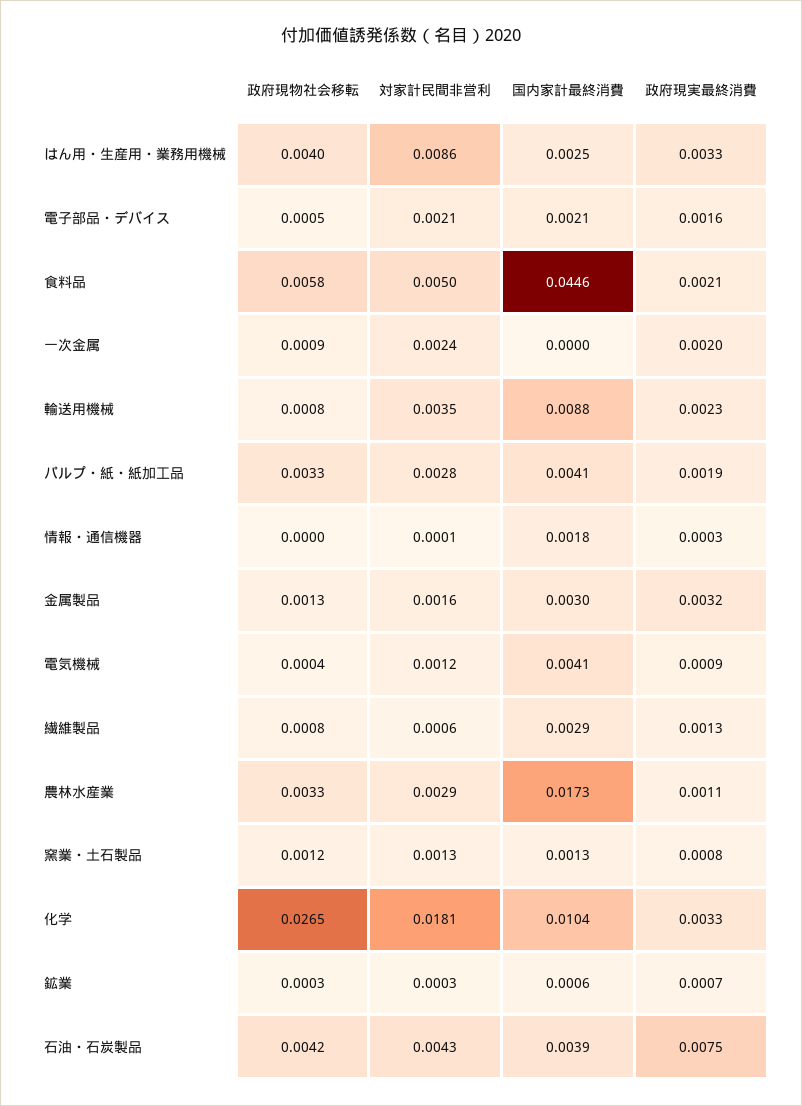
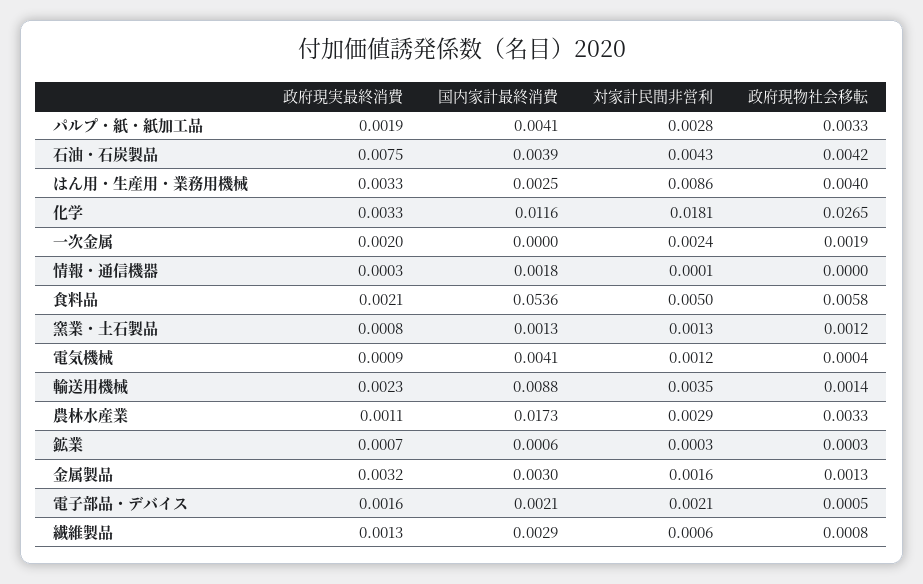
国内家計最終消費, 食料品: 0.0446 -> 0.0536
政府現物社会移転, 一次金属: 0.0009 -> 0.0019
政府現物社会移転, 輸送用機械: 0.0008 -> 0.0014
国内家計最終消費, 化学: 0.0104 -> 0.0116

